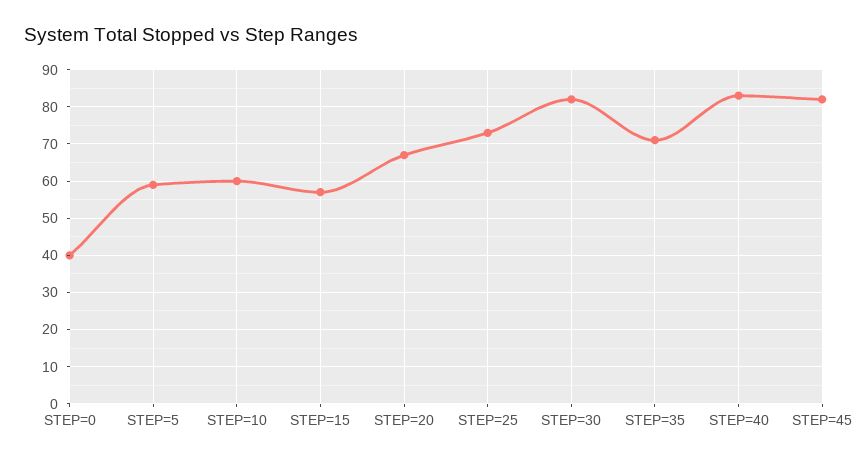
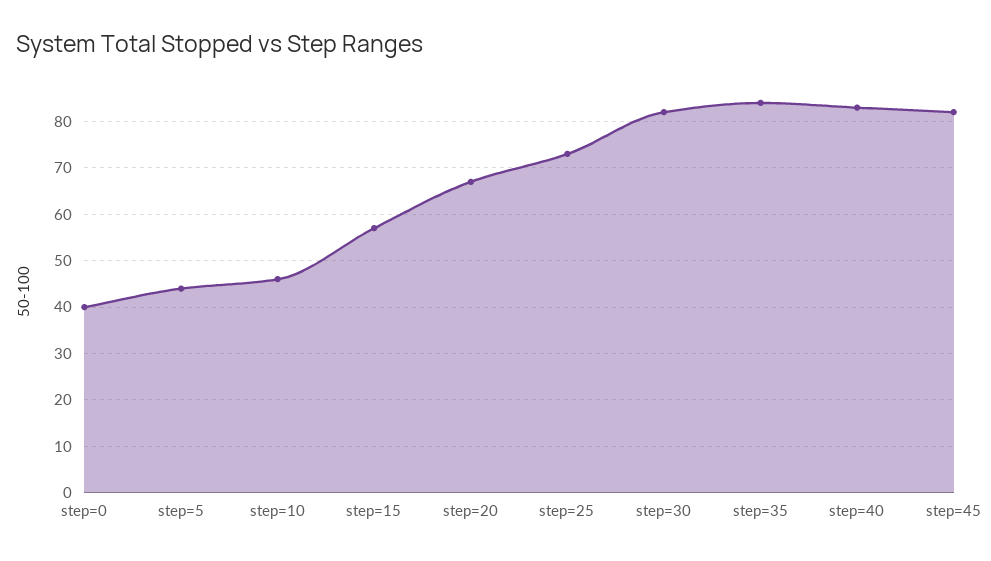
STEP=5: 60 -> 45
STEP=10: 60 -> 45
STEP=35: 70 -> 85

